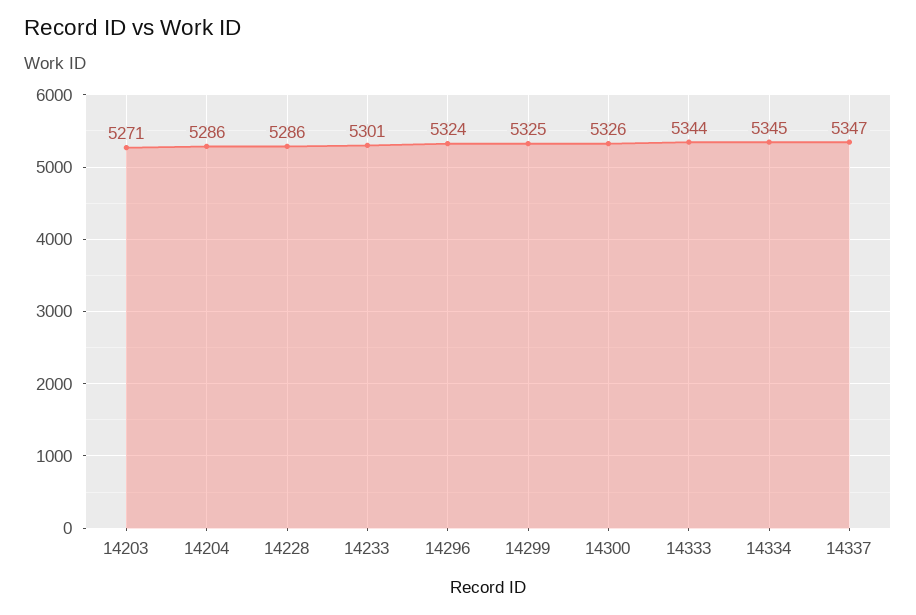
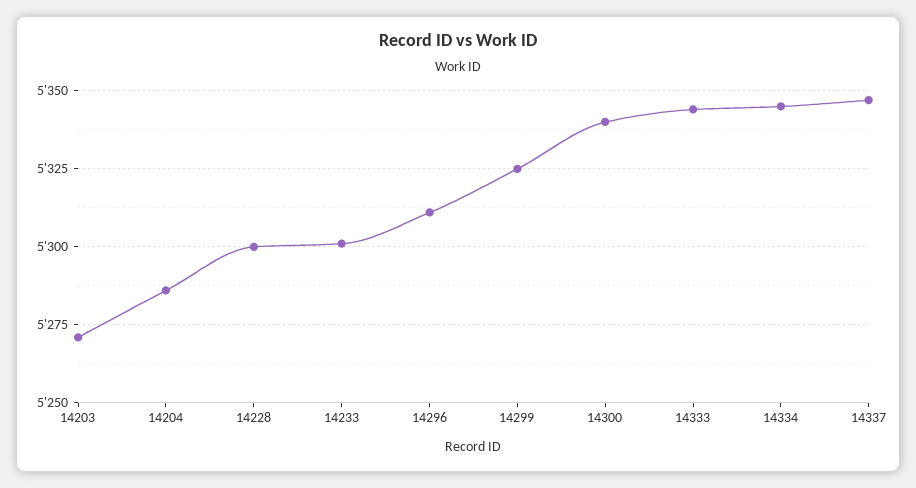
14228: 5286 -> 5300
14296: 5324 -> 5310
14300: 5326 -> 5340

